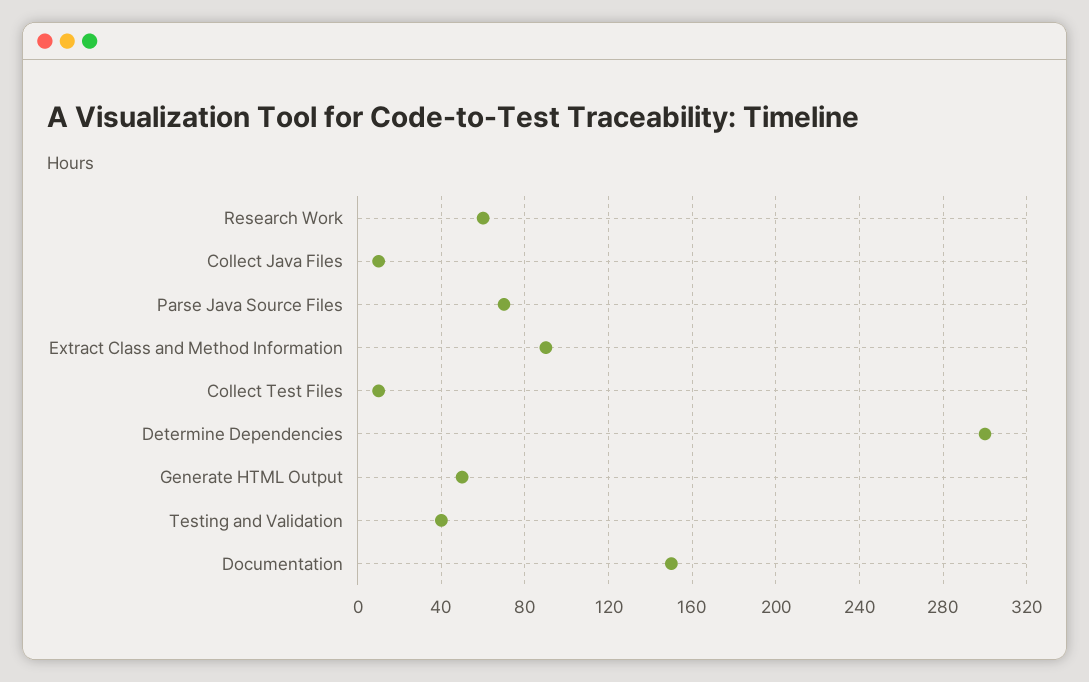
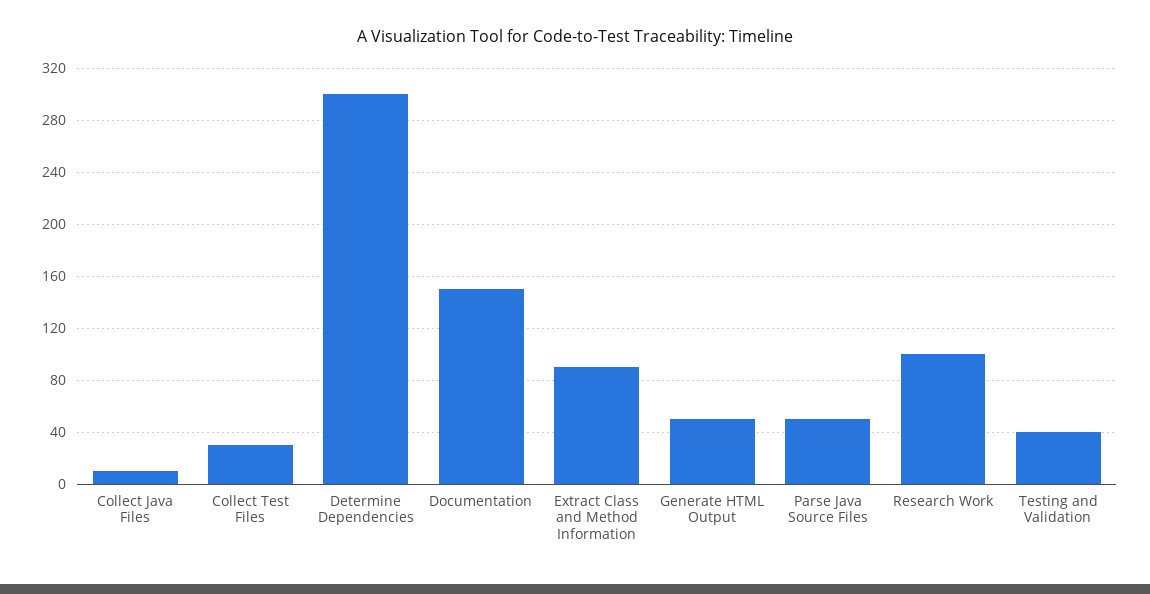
Research Work: 60 -> 100
Parse Java Source Files: 70 -> 50
Collect Test Files: 10 -> 30

